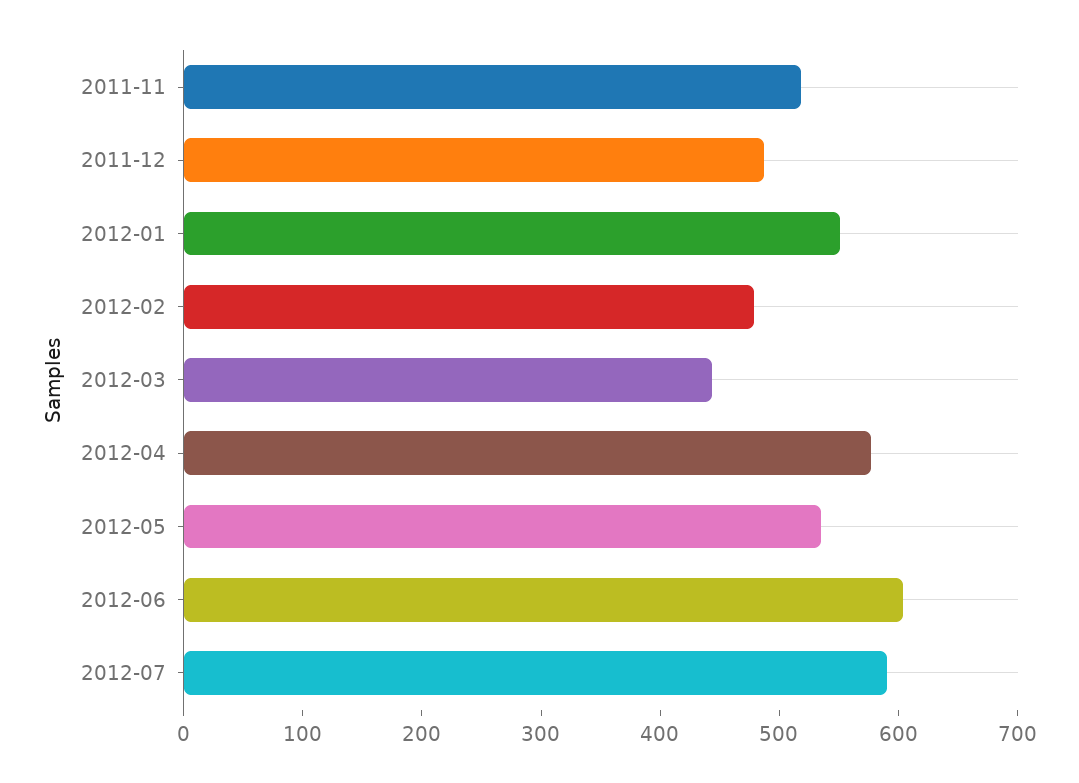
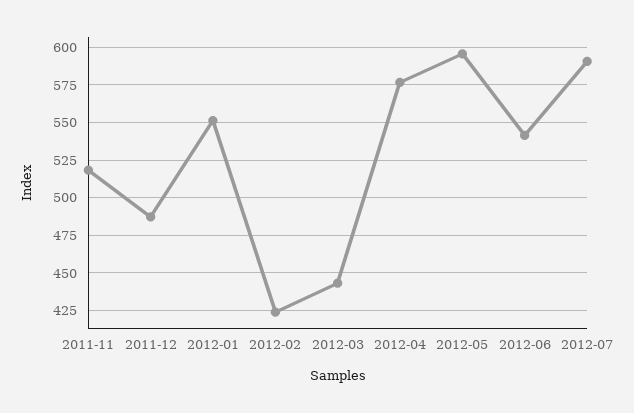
2012-02: 480 -> 425
2012-05: 540 -> 595
2012-06: 600 -> 540

